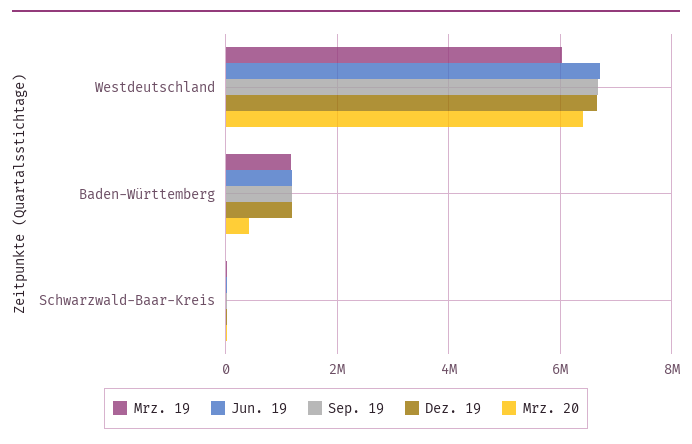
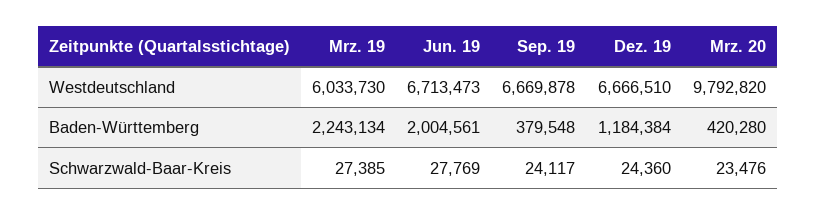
Mrz. 20, Westdeutschland: 6400000 -> 9792820
Mrz. 19, Baden-Württemberg: 1200000 -> 2243134
Jun. 19, Baden-Württemberg: 1200000 -> 2004561
Sep. 19, Baden-Württemberg: 1200000 -> 379548

